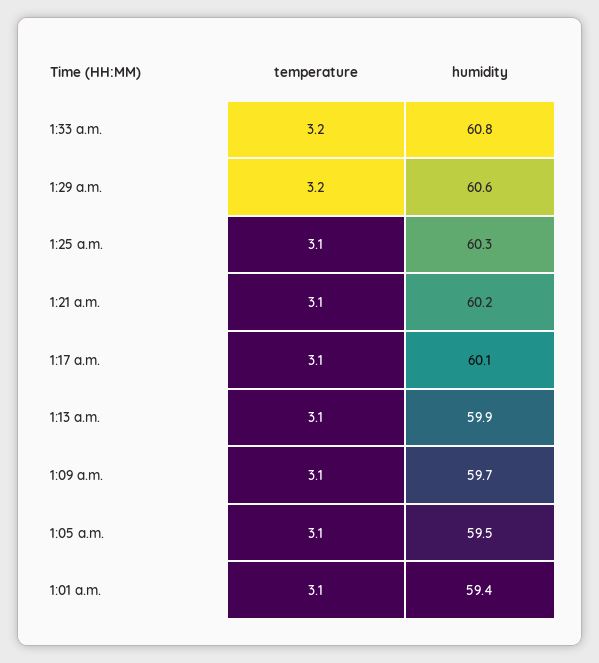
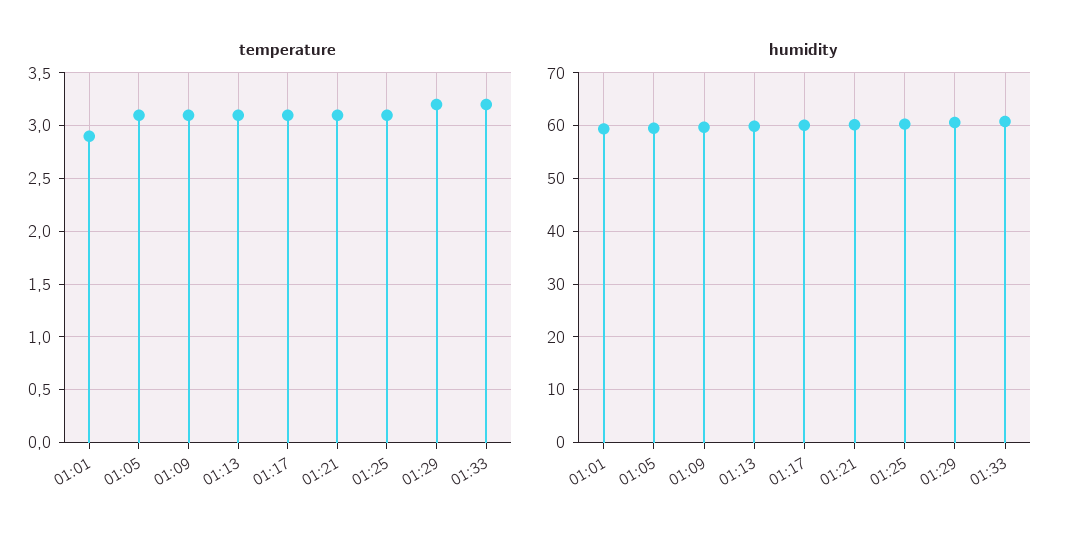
temperature, 1:01 a.m.: 3.1 -> 2.9

